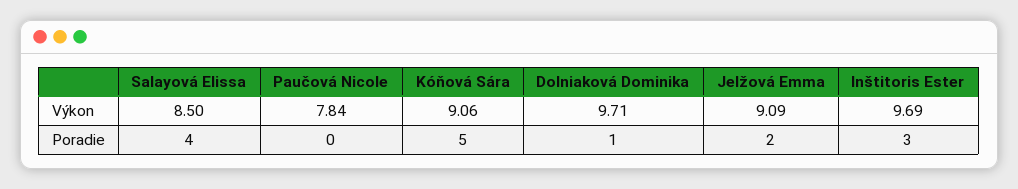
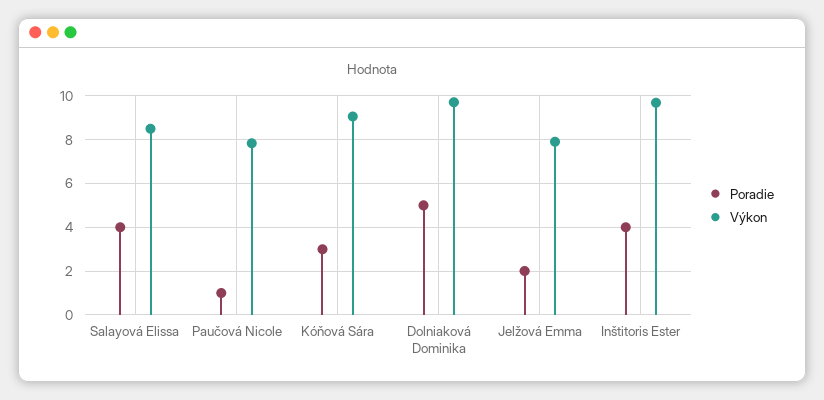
Výkon, Jelžová Emma: 9.09 -> 8
Poradie, Paučová Nicole: 0 -> 1
Poradie, Kóňová Sára: 5 -> 3
Poradie, Dolniaková Dominika: 1 -> 5
Poradie, Inštitoris Ester: 3 -> 4

